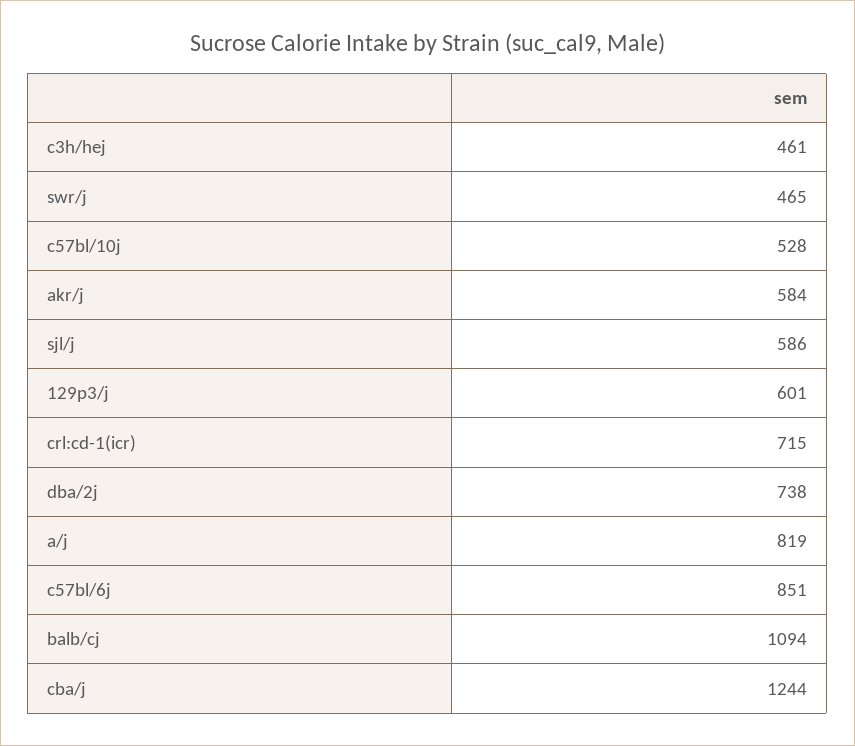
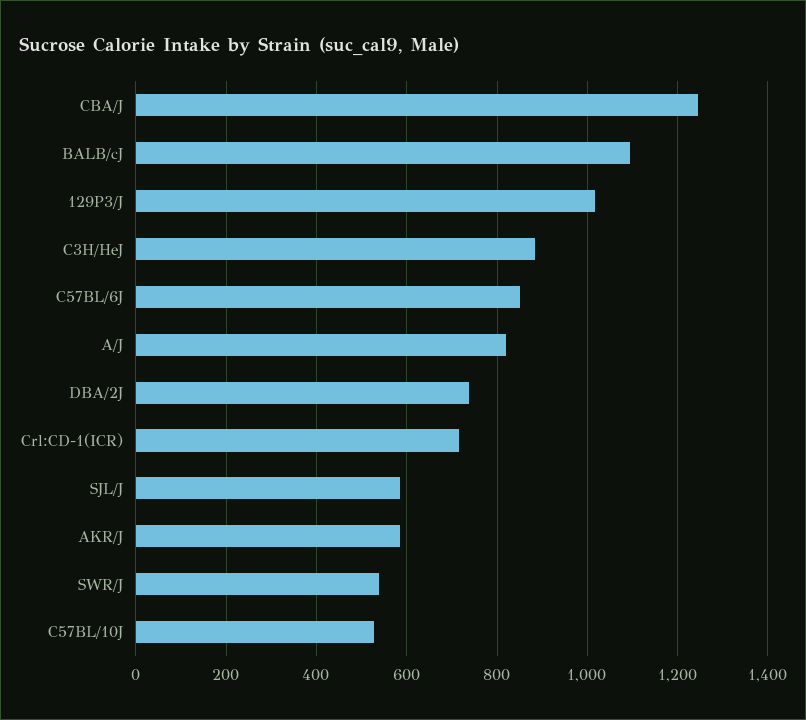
c3h/hej: 461 -> 880
swr/j: 465 -> 540
129p3/j: 601 -> 1020

